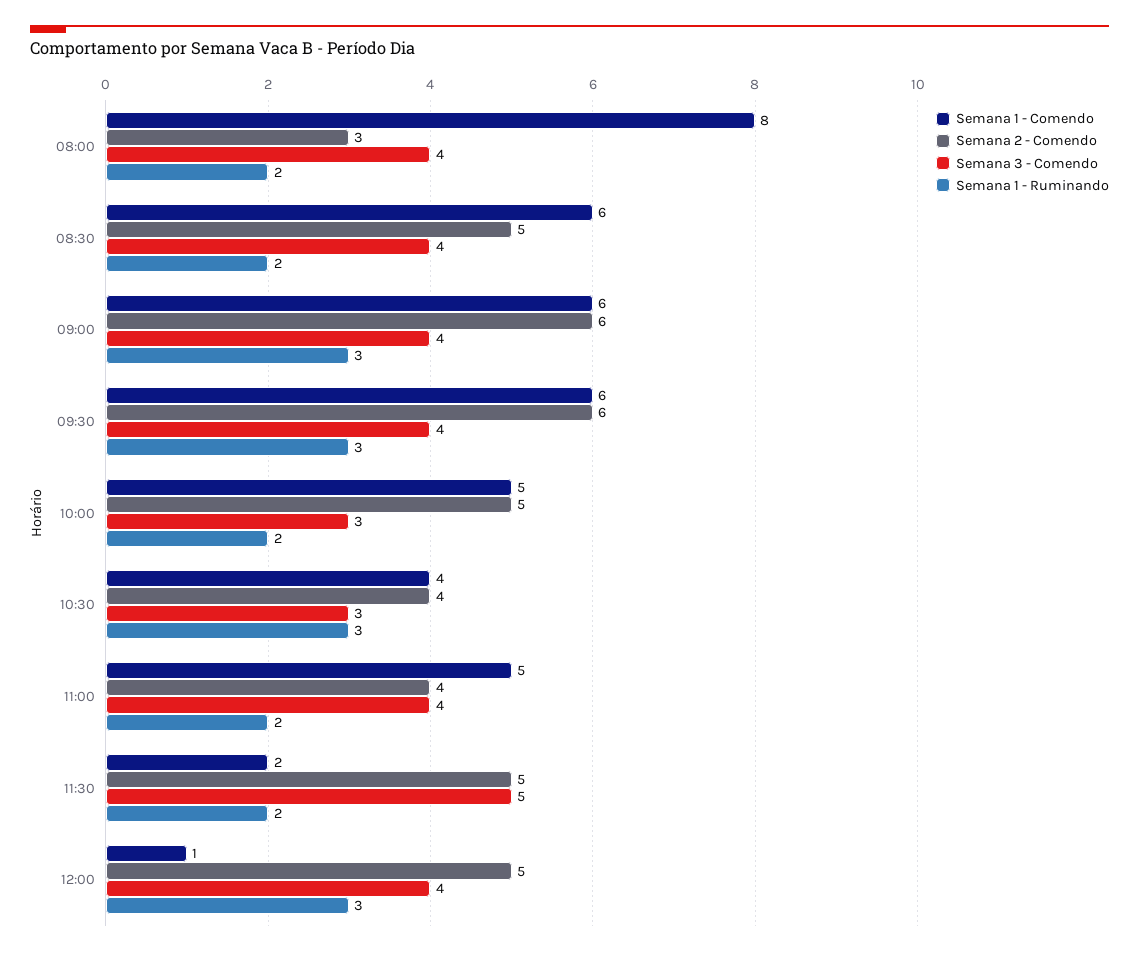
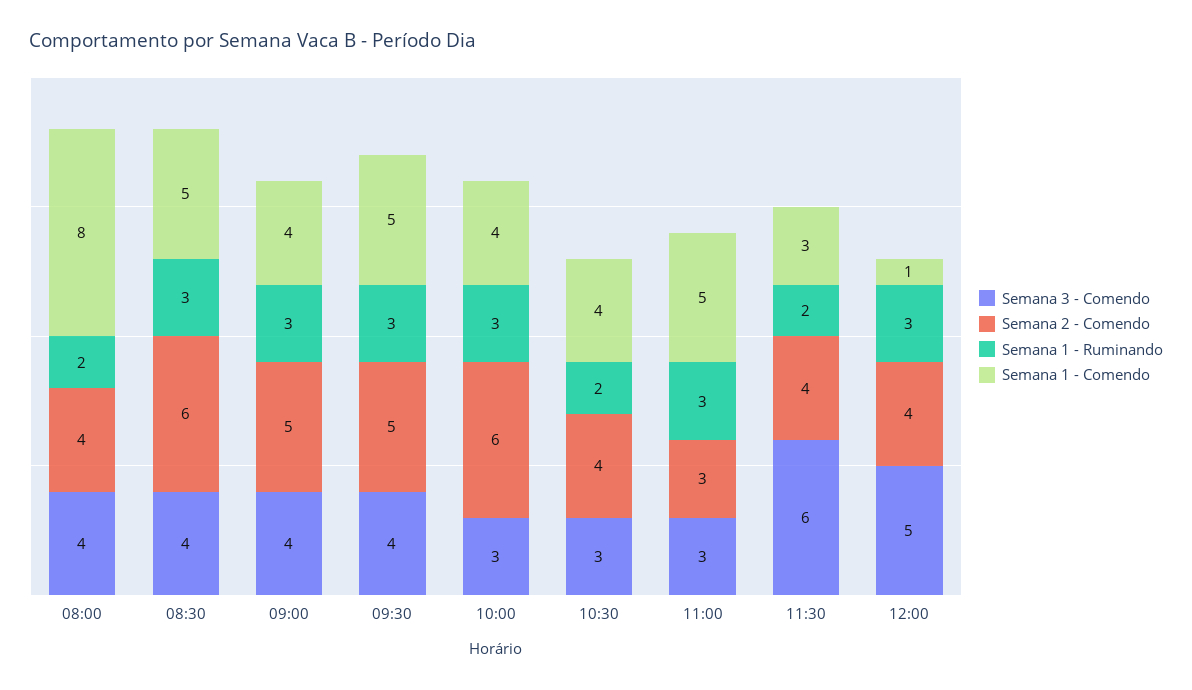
Semana 2 - Comendo, 08:00: 3 -> 4
Semana 1 - Comendo, 08:30: 6 -> 5
Semana 2 - Comendo, 08:30: 5 -> 6
Semana 1 - Ruminando, 08:30: 2 -> 3
Semana 1 - Comendo, 09:00: 6 -> 4
Semana 2 - Comendo, 09:00: 6 -> 5
Semana 1 - Comendo, 09:30: 6 -> 5
Semana 2 - Comendo, 09:30: 6 -> 5
Semana 1 - Comendo, 10:00: 5 -> 4
Semana 2 - Comendo, 10:00: 5 -> 6
Semana 1 - Ruminando, 10:00: 2 -> 3
Semana 1 - Ruminando, 10:30: 3 -> 2
Semana 2 - Comendo, 11:00: 4 -> 3
Semana 3 - Comendo, 11:00: 4 -> 3
Semana 1 - Ruminando, 11:00: 2 -> 3
Semana 1 - Comendo, 11:30: 2 -> 3
Semana 2 - Comendo, 11:30: 5 -> 4
Semana 3 - Comendo, 11:30: 5 -> 6
Semana 2 - Comendo, 12:00: 5 -> 4
Semana 3 - Comendo, 12:00: 4 -> 5

